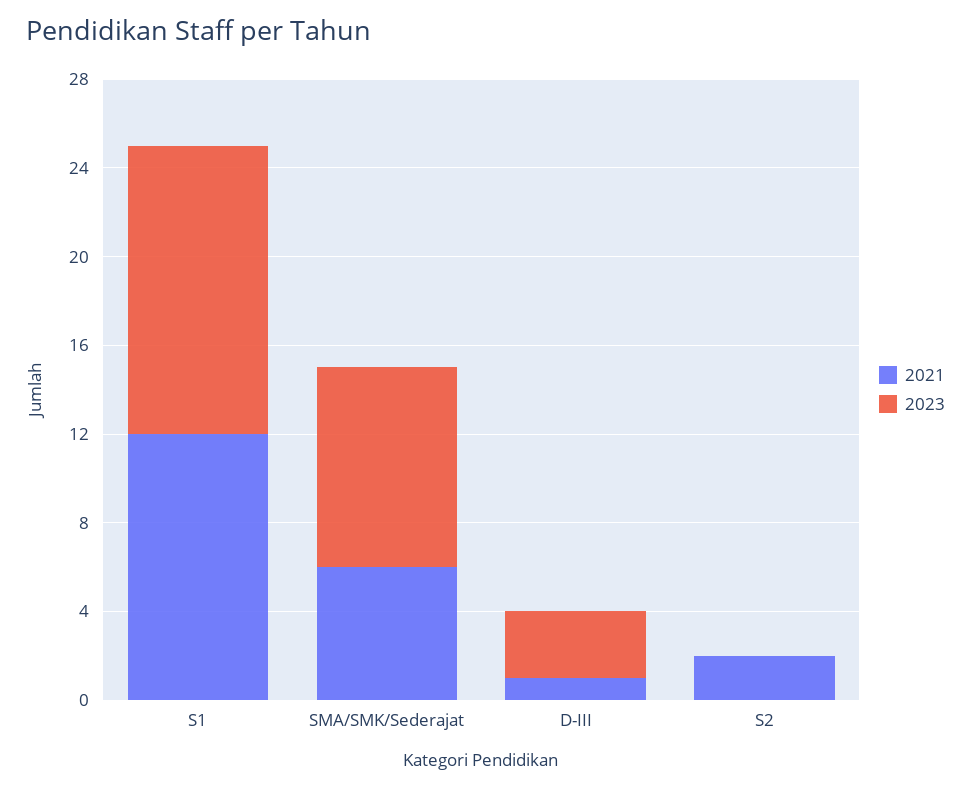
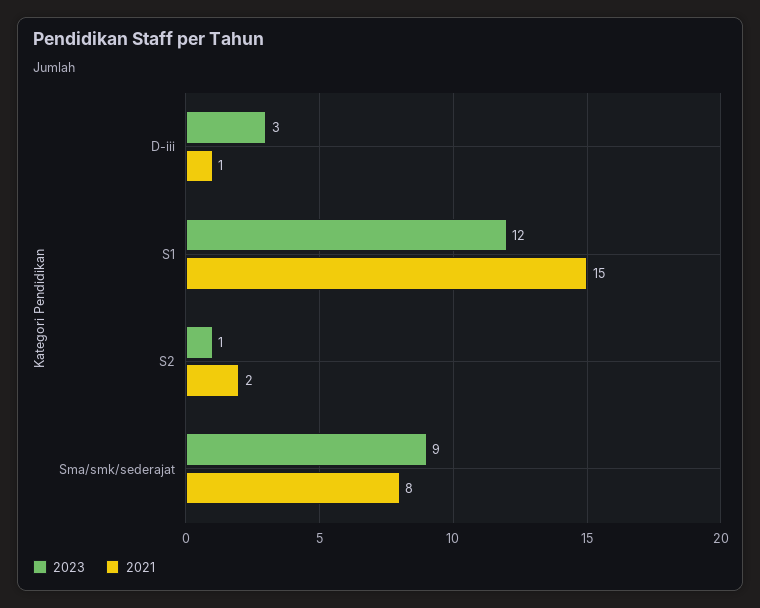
2021, S1: 12 -> 15
2023, S1: 13 -> 12
2021, SMA/SMK/Sederajat: 6 -> 8
2023, S2: 0 -> 1

